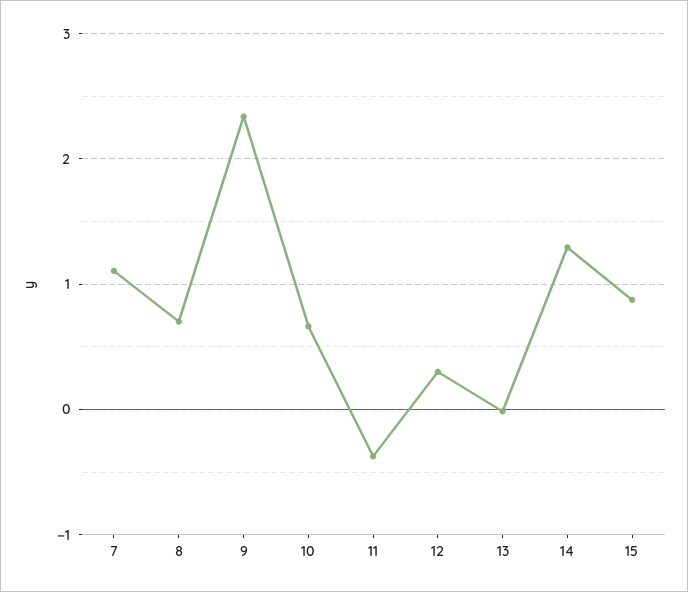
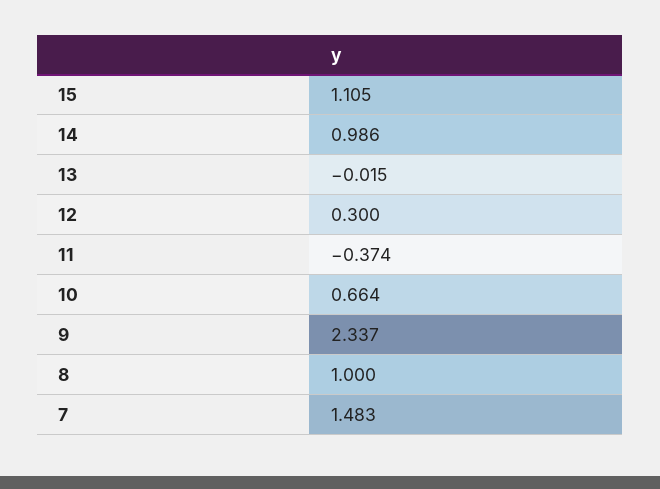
7: 1.1 -> 1.483
8: 0.7 -> 1
14: 1.3 -> 0.986
15: 0.9 -> 1.105

